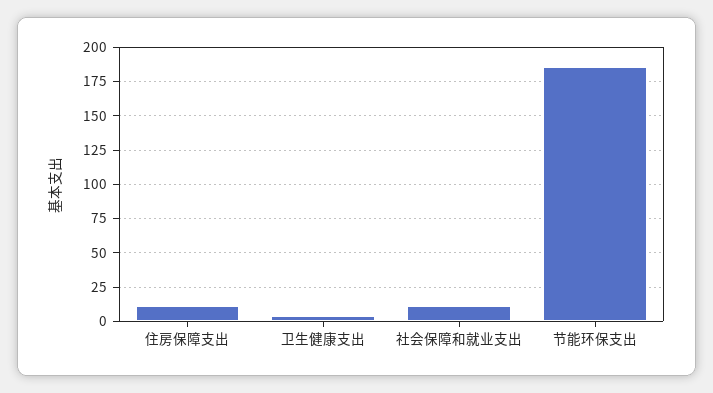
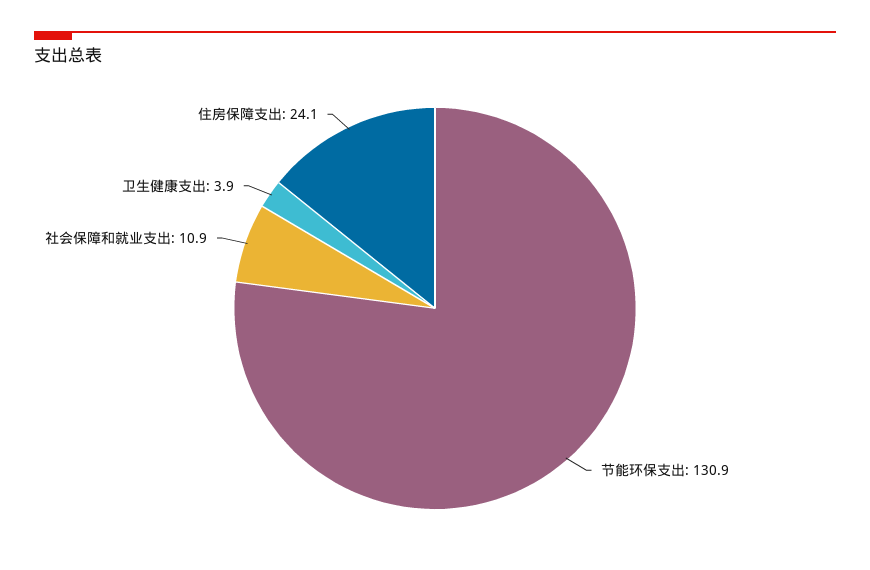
住房保障支出: 10 -> 24.1
节能环保支出: 185 -> 130.9

